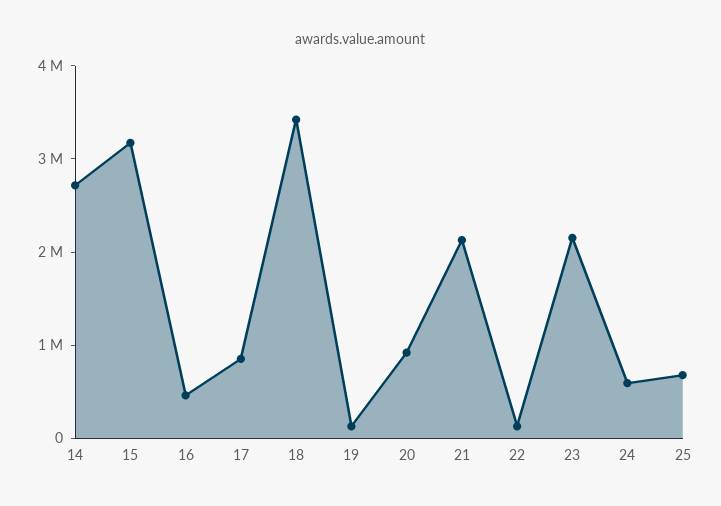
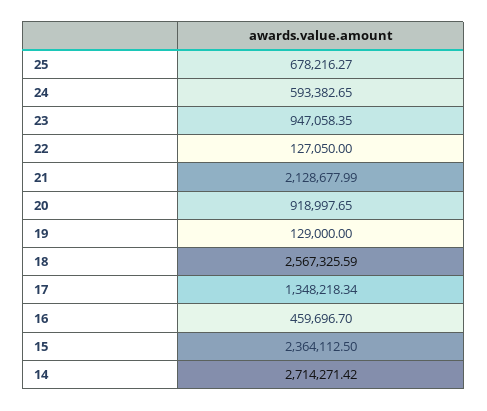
15: 3200000 -> 2364112.5
17: 800000 -> 1348218.34
18: 3400000 -> 2567325.59
23: 2200000 -> 947058.35

